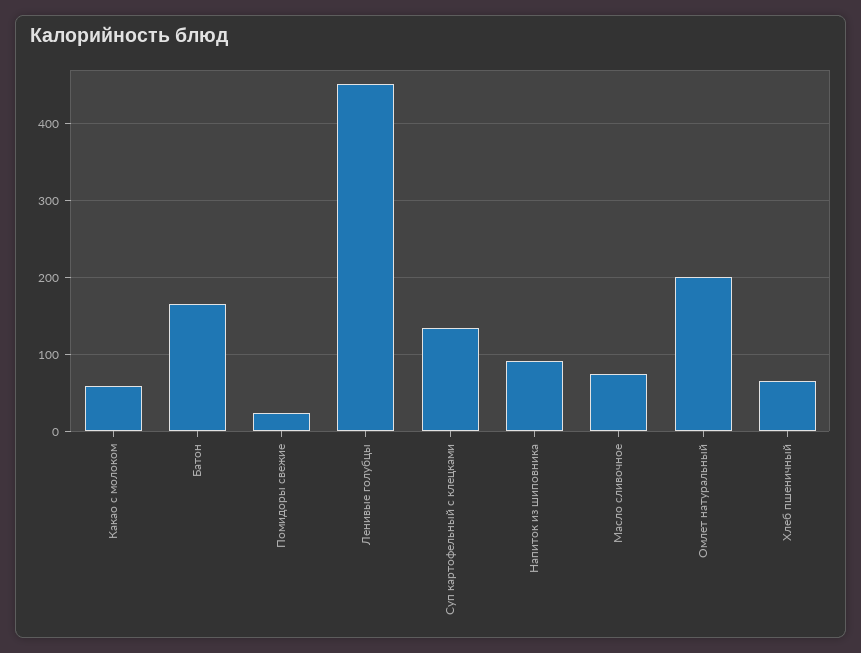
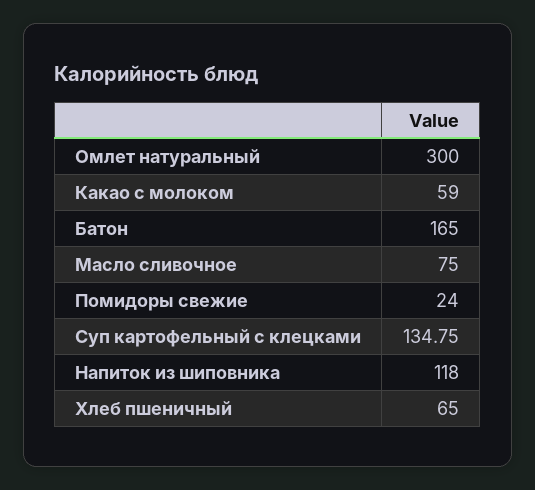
Ленивые голубцы: 450 -> none
Напиток из шиповника: 90 -> 118
Омлет натуральный: 200 -> 300

